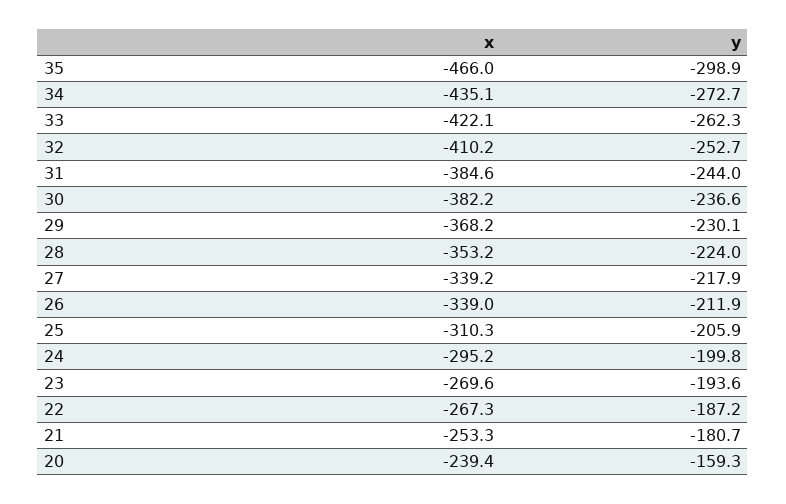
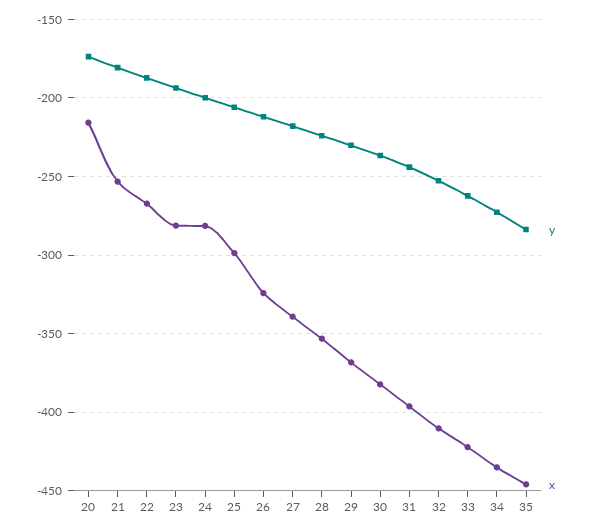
x, 35: -466 -> -445
y, 35: -298.9 -> -285
x, 31: -384.6 -> -395
x, 26: -339 -> -325
x, 25: -310.3 -> -300
x, 24: -295.2 -> -280
x, 23: -269.6 -> -280
x, 20: -239.4 -> -215
y, 20: -159.3 -> -175

